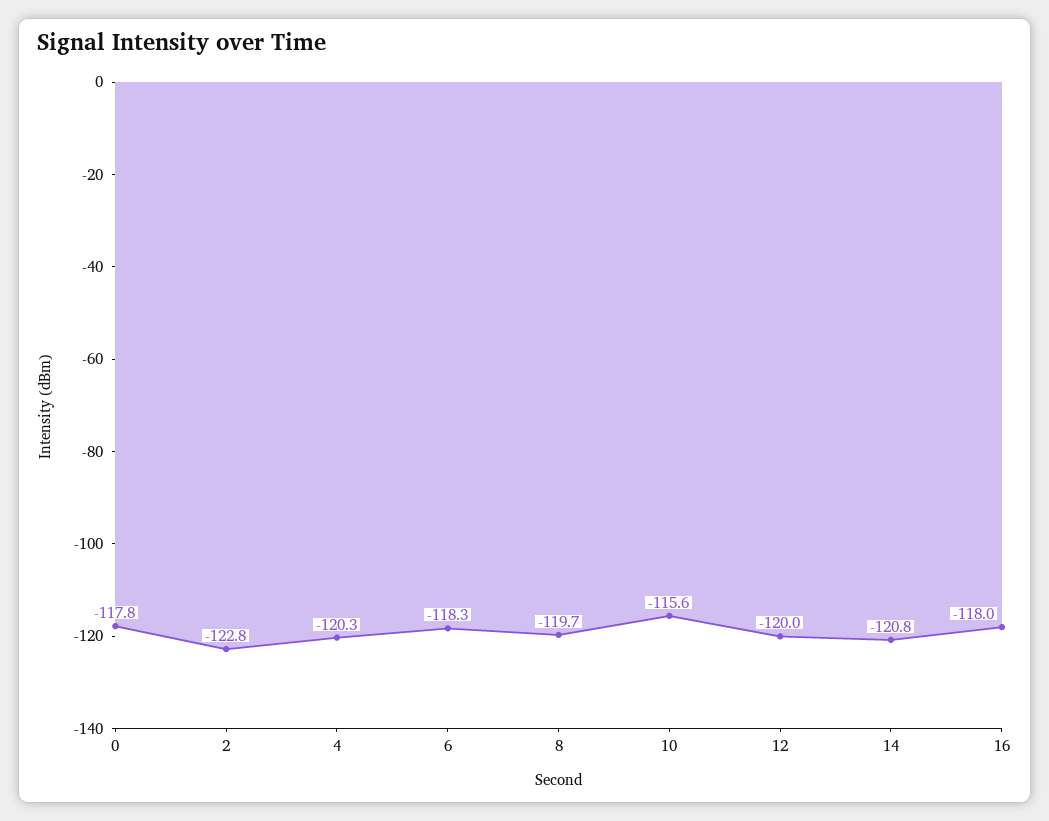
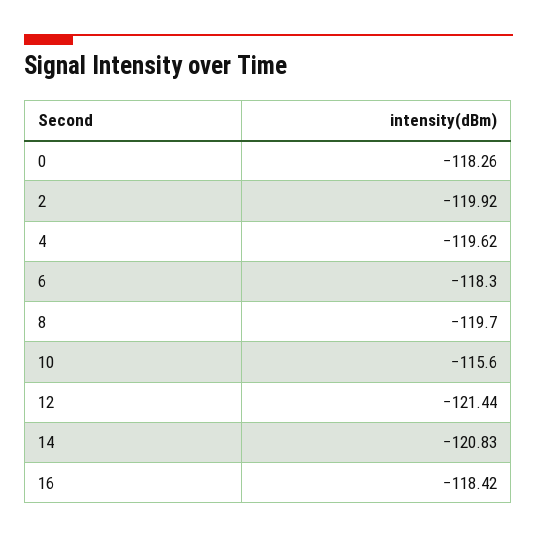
0: -117.8 -> -118.26
2: -122.8 -> -119.92
4: -120.3 -> -119.62
12: -120 -> -121.44
16: -118 -> -118.42

